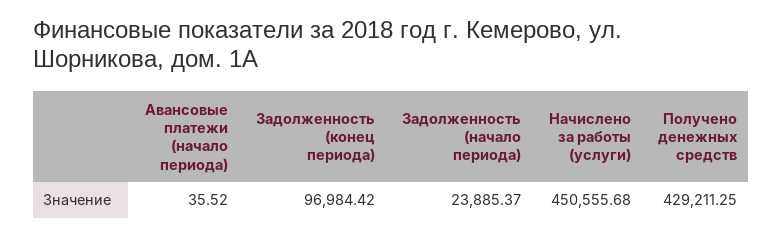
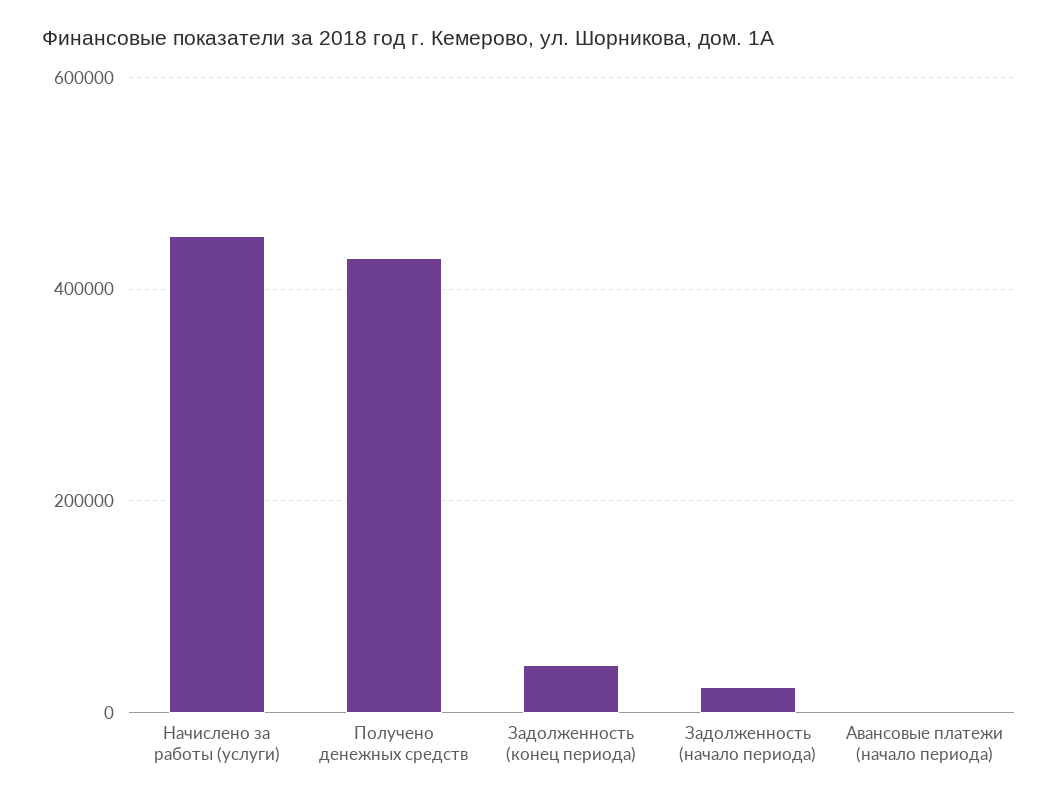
Задолженность (конец периода): 96984.42 -> 40000

